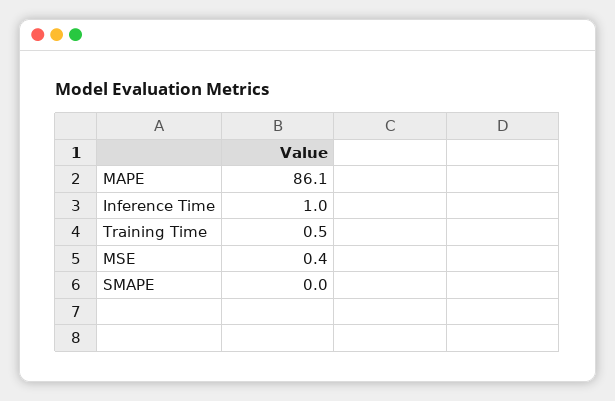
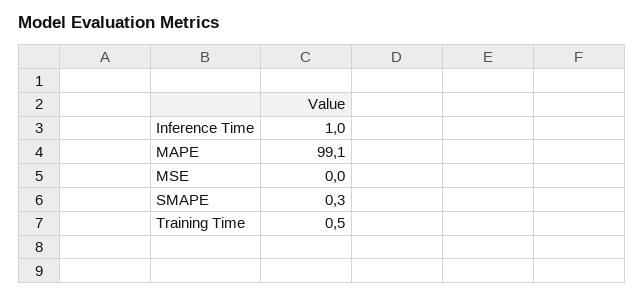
MAPE: 86.1 -> 99.1
MSE: 0.4 -> 0
SMAPE: 0 -> 0.3

